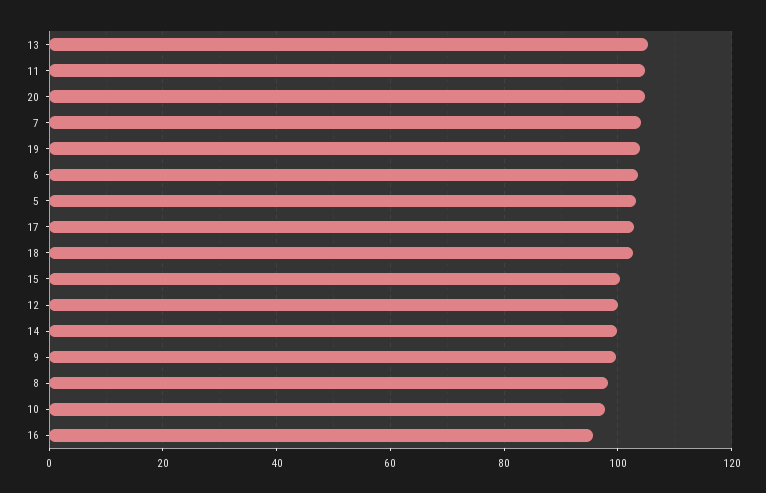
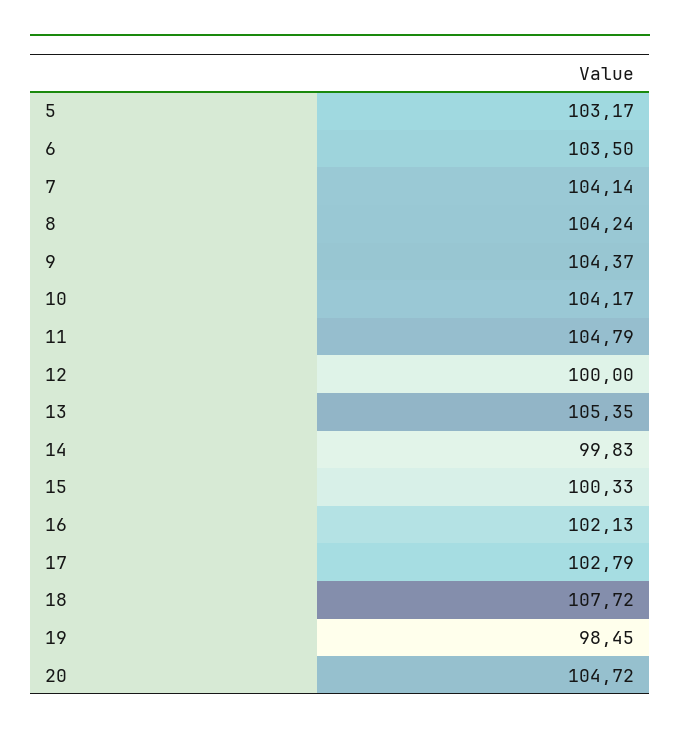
19: 104 -> 98.45
18: 102 -> 107.72
9: 100 -> 104.37
8: 98 -> 104.24
10: 98 -> 104.17
16: 96 -> 102.13

